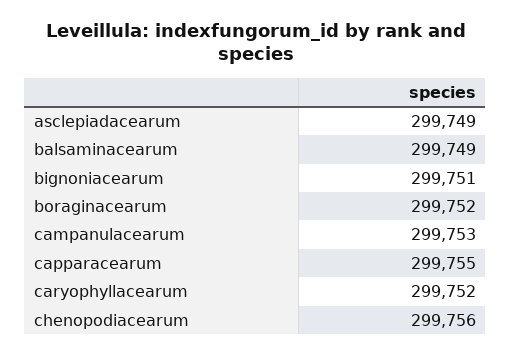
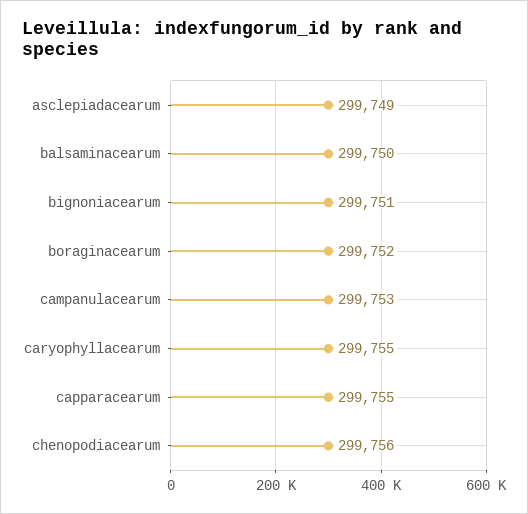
balsaminacearum: 299749 -> 299750
caryophyllacearum: 299752 -> 299755

